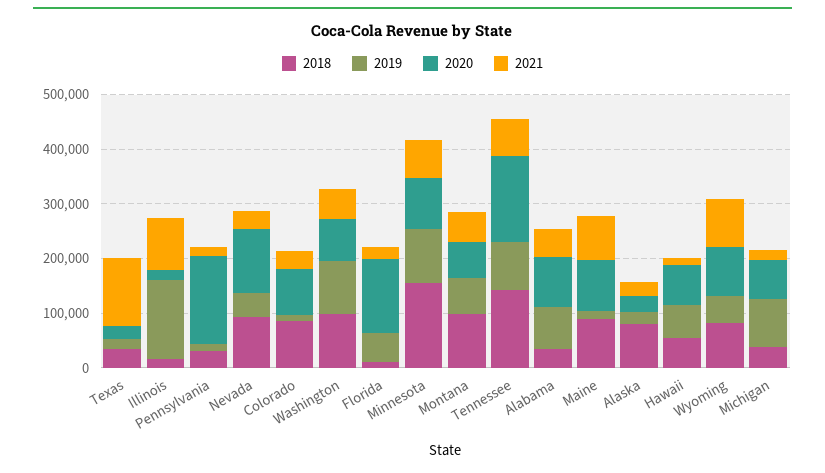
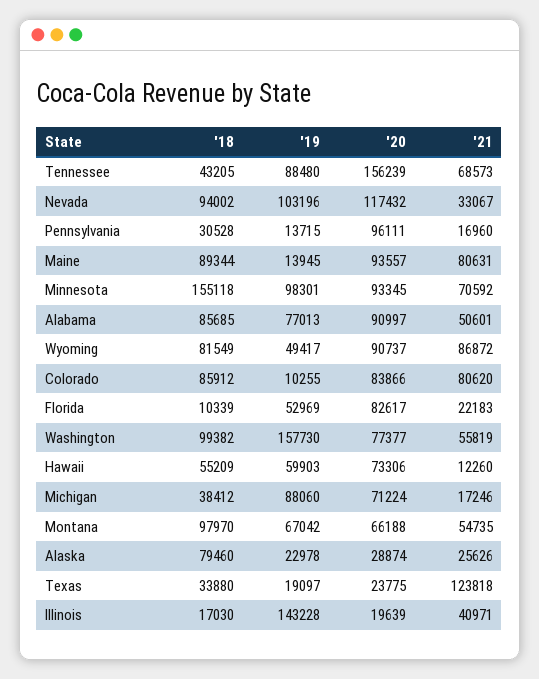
2021, Illinois: 100000 -> 40971
2020, Pennsylvania: 160000 -> 96111
2019, Nevada: 40000 -> 103196
2021, Colorado: 40000 -> 80620
2019, Washington: 100000 -> 157730
2020, Florida: 140000 -> 82617
2018, Tennessee: 140000 -> 43205
2018, Alabama: 40000 -> 85685

